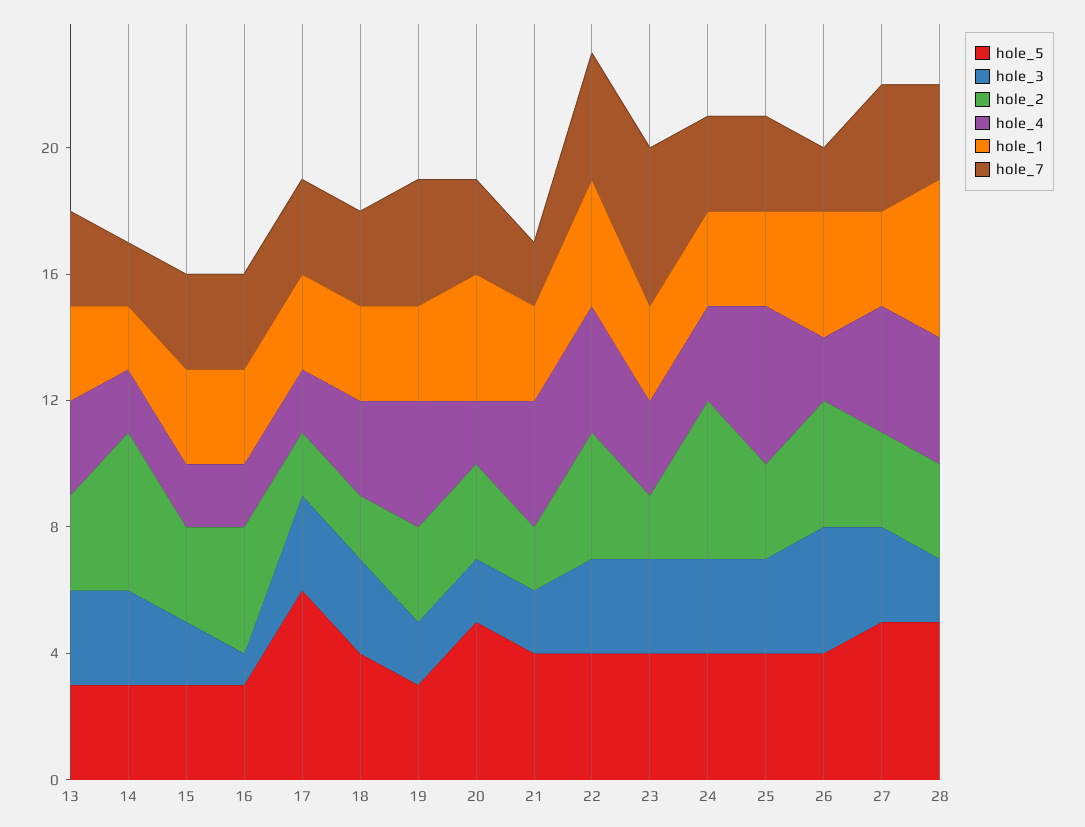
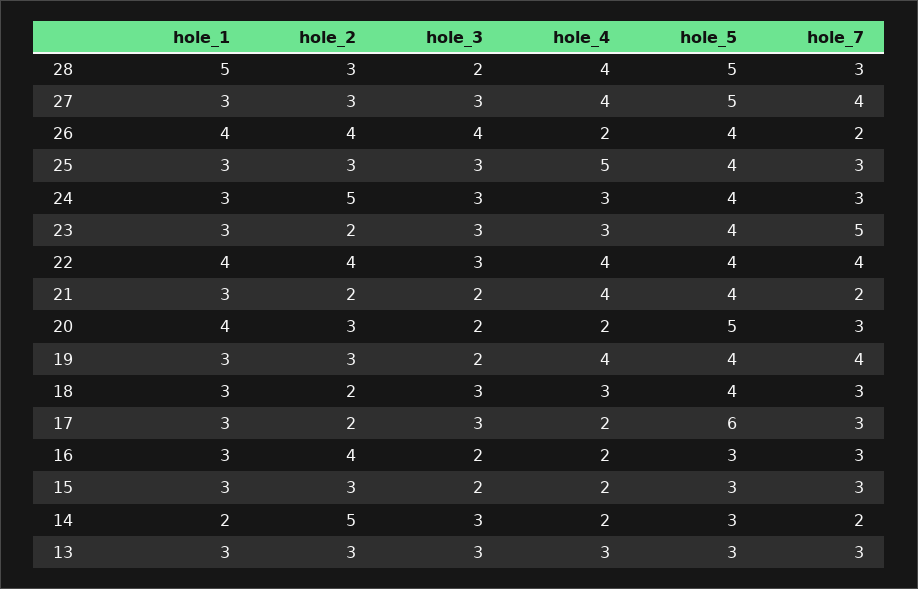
hole_3, 16: 1 -> 2
hole_5, 19: 3 -> 4

